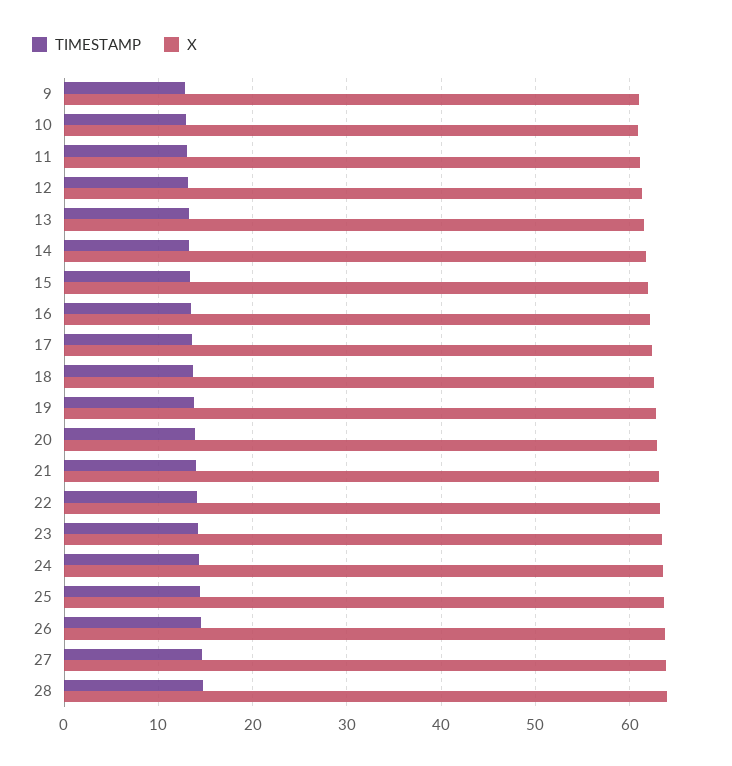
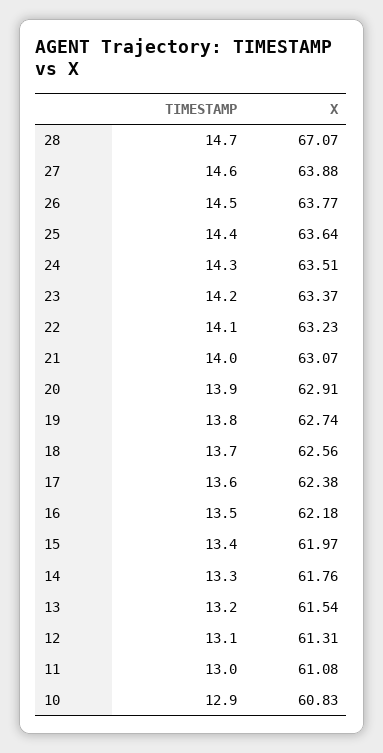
TIMESTAMP, 9: 13 -> none
X, 9: 61 -> none
X, 28: 64 -> 67.07

